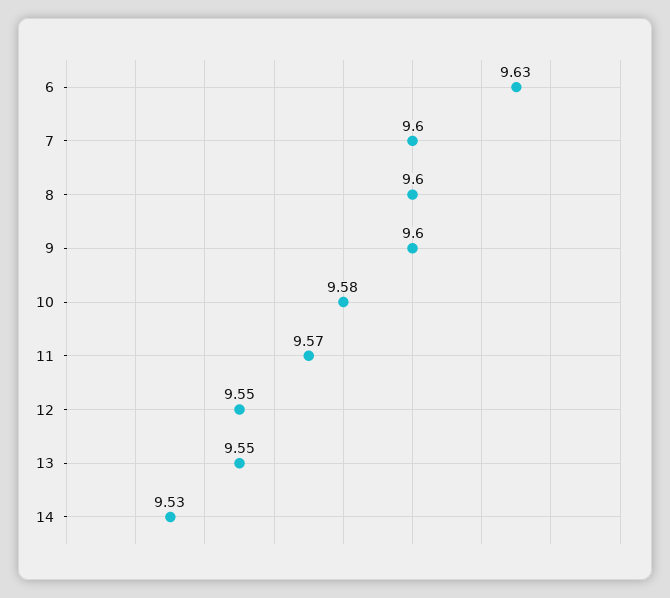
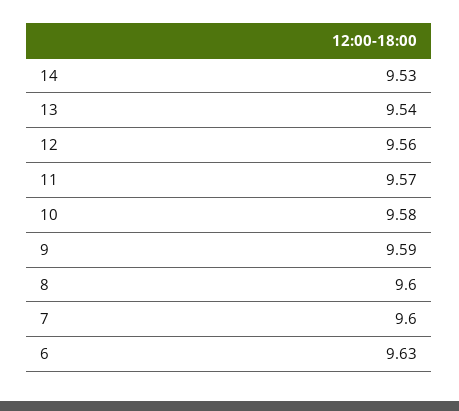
9: 9.6 -> 9.59
12: 9.55 -> 9.56
13: 9.55 -> 9.54

